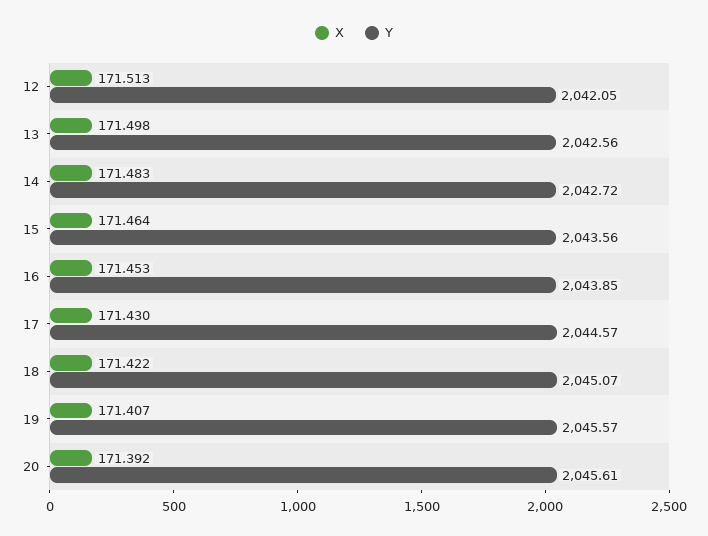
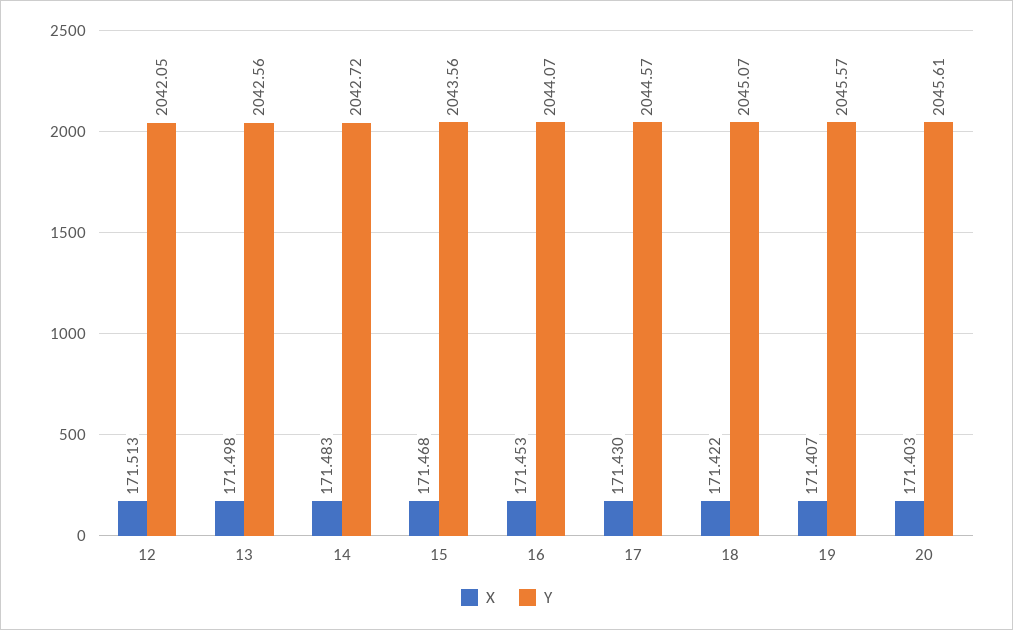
X, 15: 171.464 -> 171.468
Y, 16: 2043.85 -> 2044.07
X, 20: 171.392 -> 171.403

